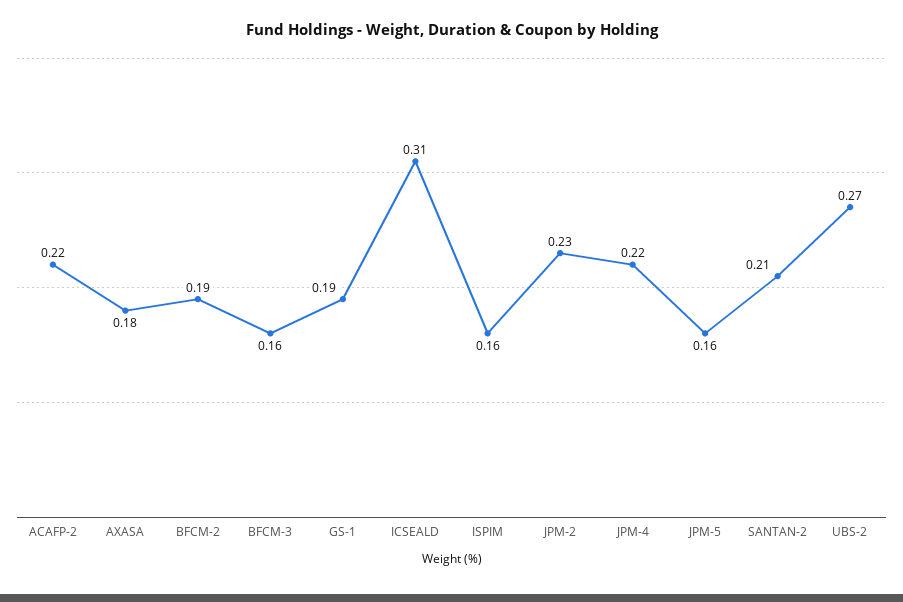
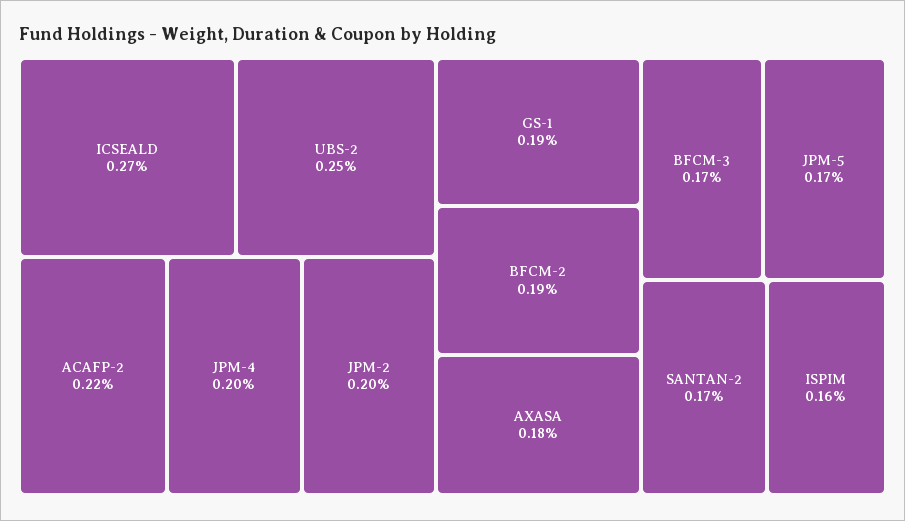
BFCM-3: 0.16 -> 0.17
ICSEALD: 0.31 -> 0.27
JPM-2: 0.23 -> 0.2
JPM-4: 0.22 -> 0.2
JPM-5: 0.16 -> 0.17
SANTAN-2: 0.21 -> 0.17
UBS-2: 0.27 -> 0.25

